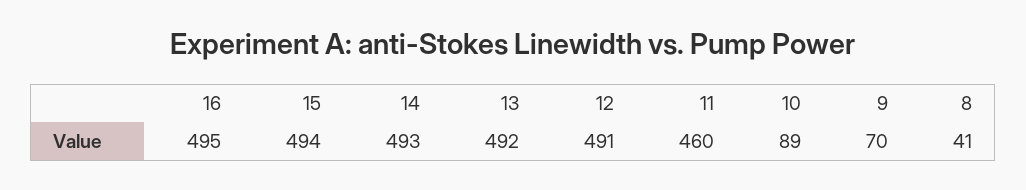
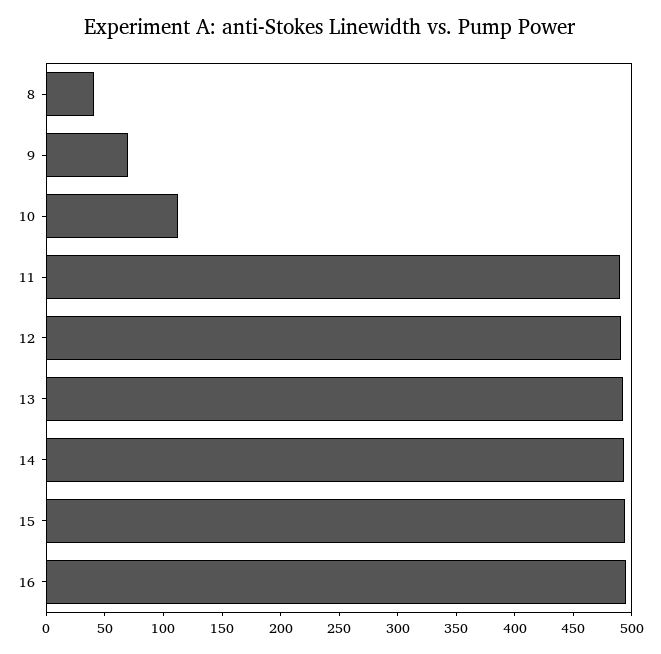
11: 460 -> 490
10: 89 -> 110

